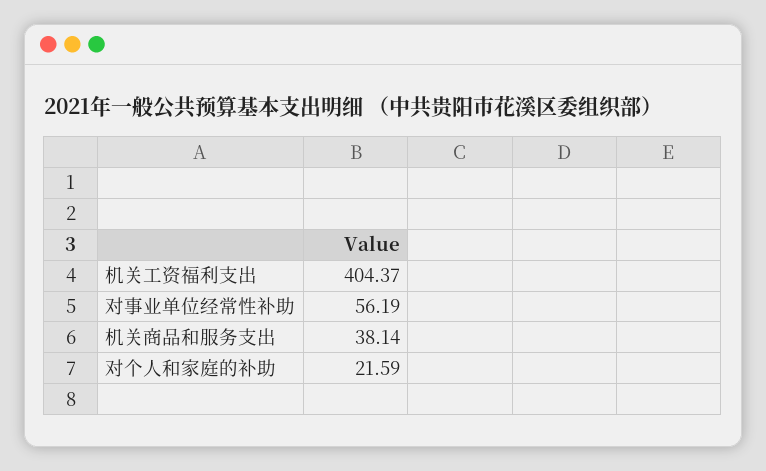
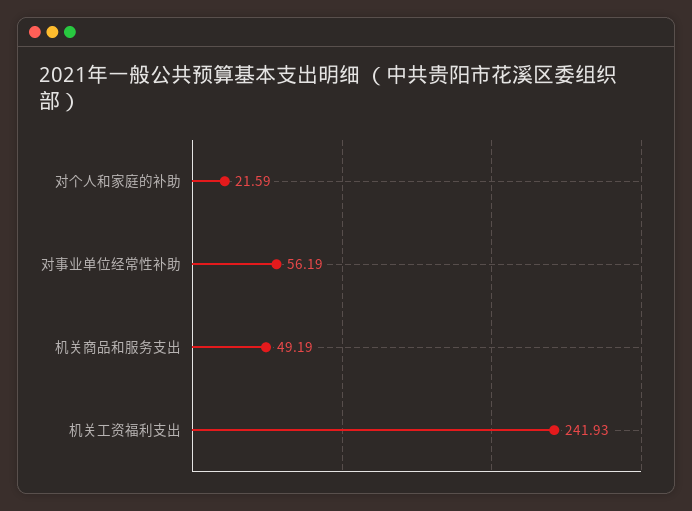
机关工资福利支出: 404.37 -> 241.93
机关商品和服务支出: 38.14 -> 49.19

